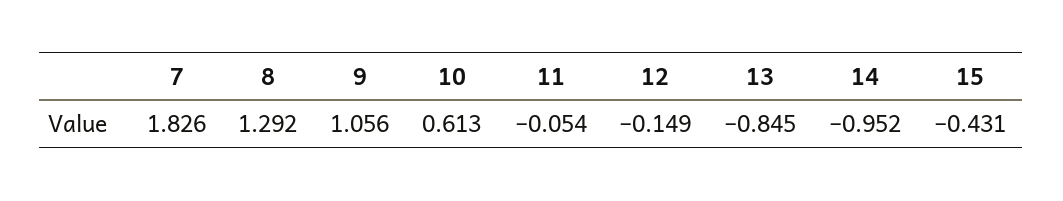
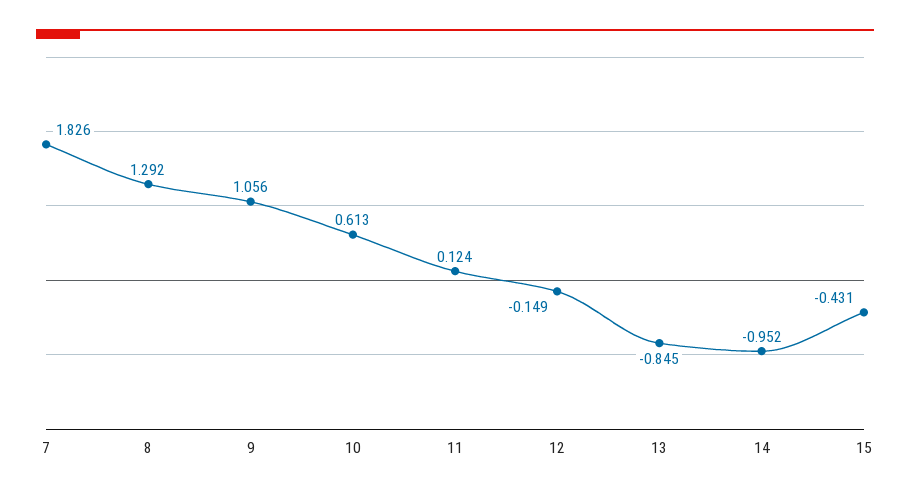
11: -0.054 -> 0.124

